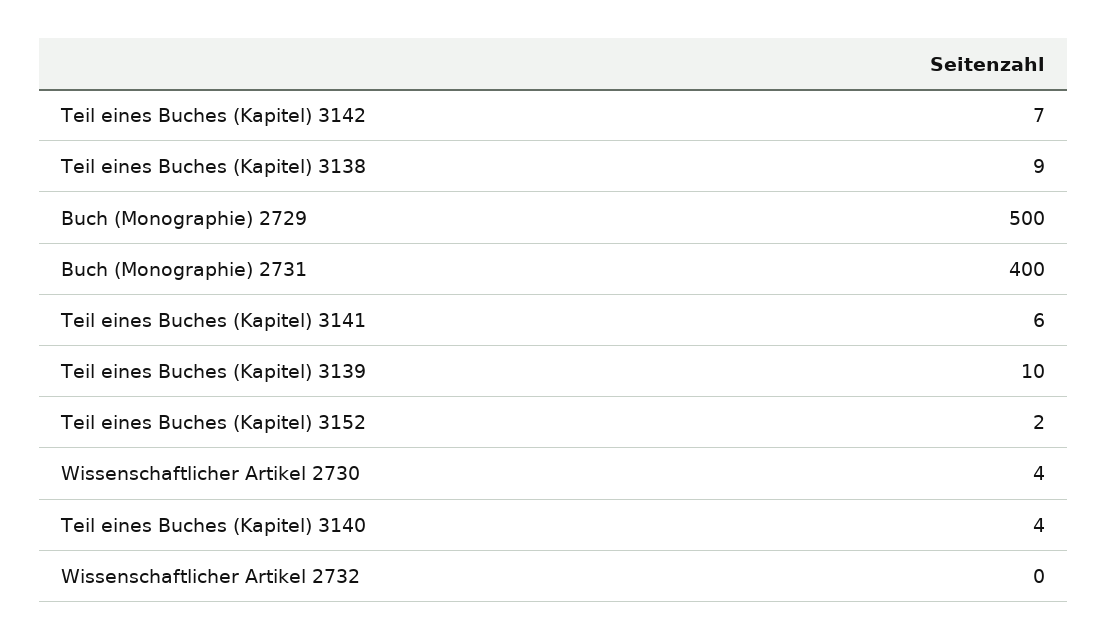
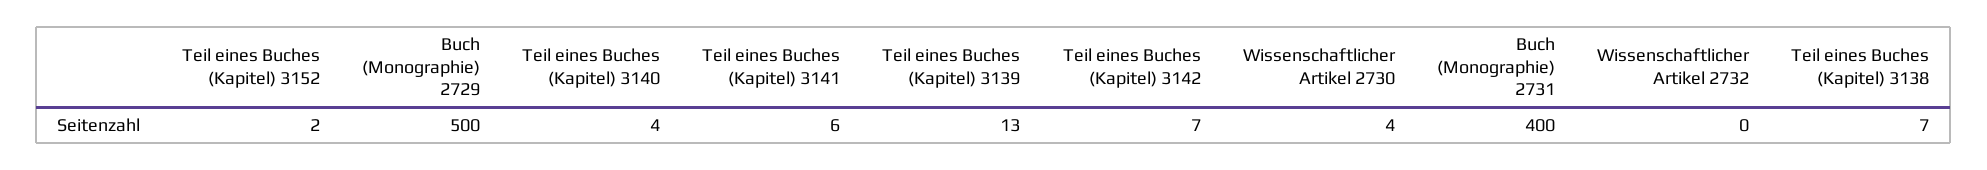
Teil eines Buches (Kapitel) 3138: 9 -> 7
Teil eines Buches (Kapitel) 3139: 10 -> 13

